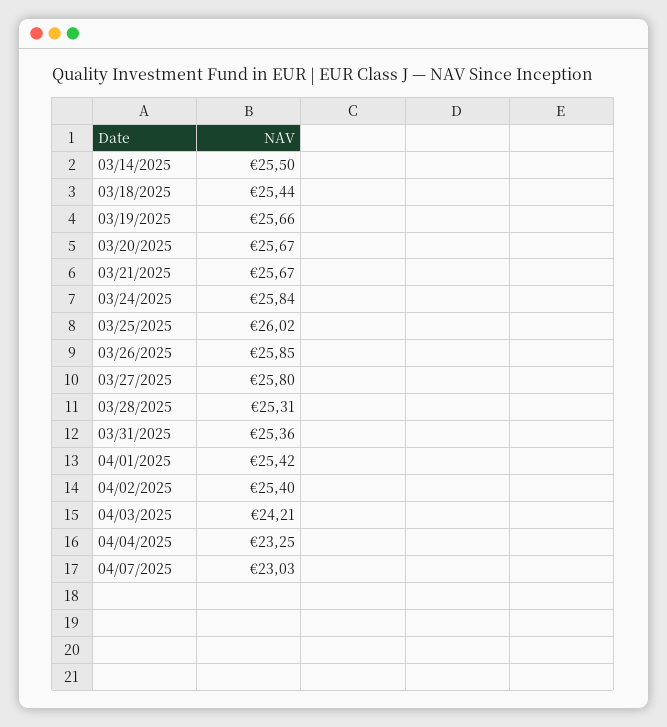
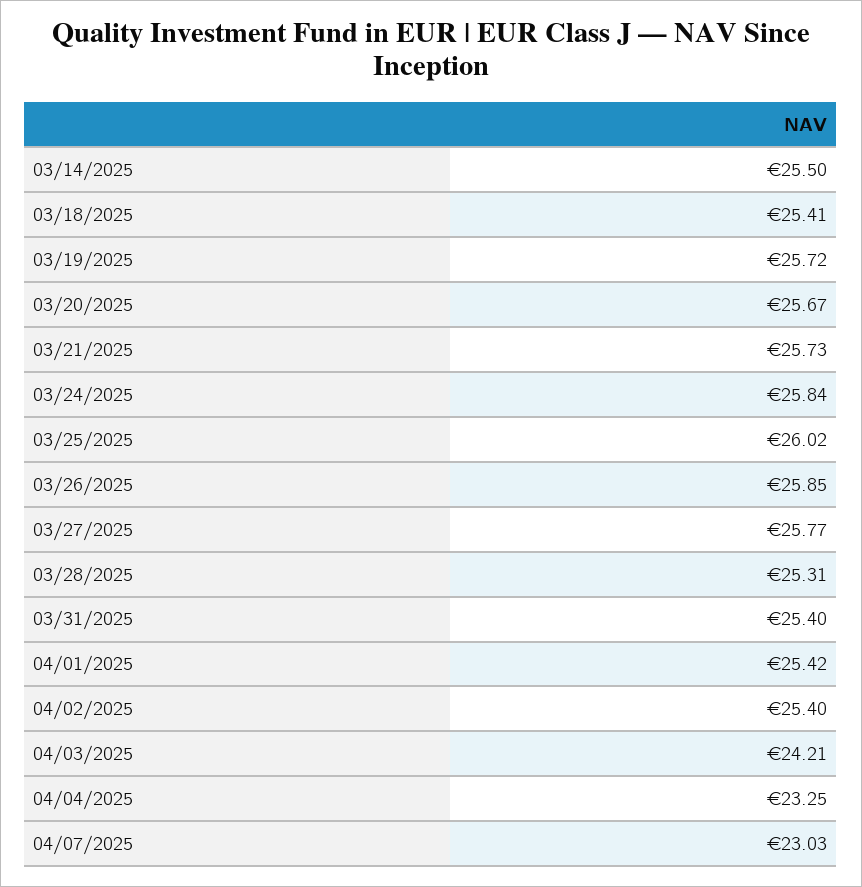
03/18/2025: 25.44 -> 25.41
03/19/2025: 25.66 -> 25.72
03/21/2025: 25.67 -> 25.73
03/27/2025: 25.8 -> 25.77
03/31/2025: 25.36 -> 25.4

